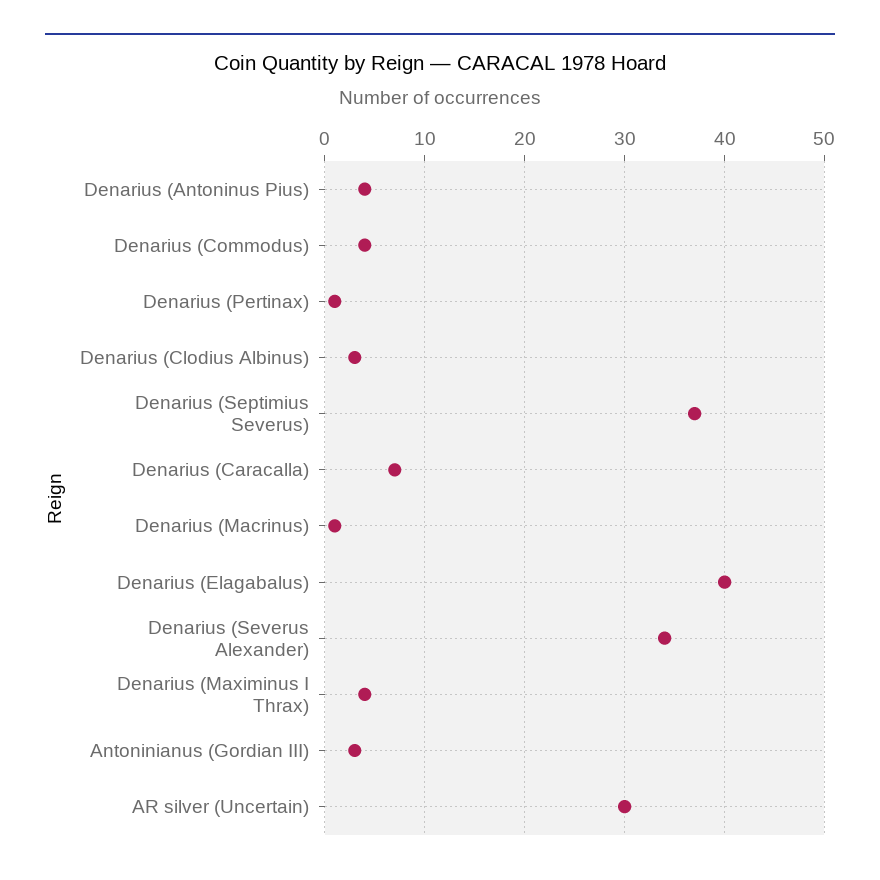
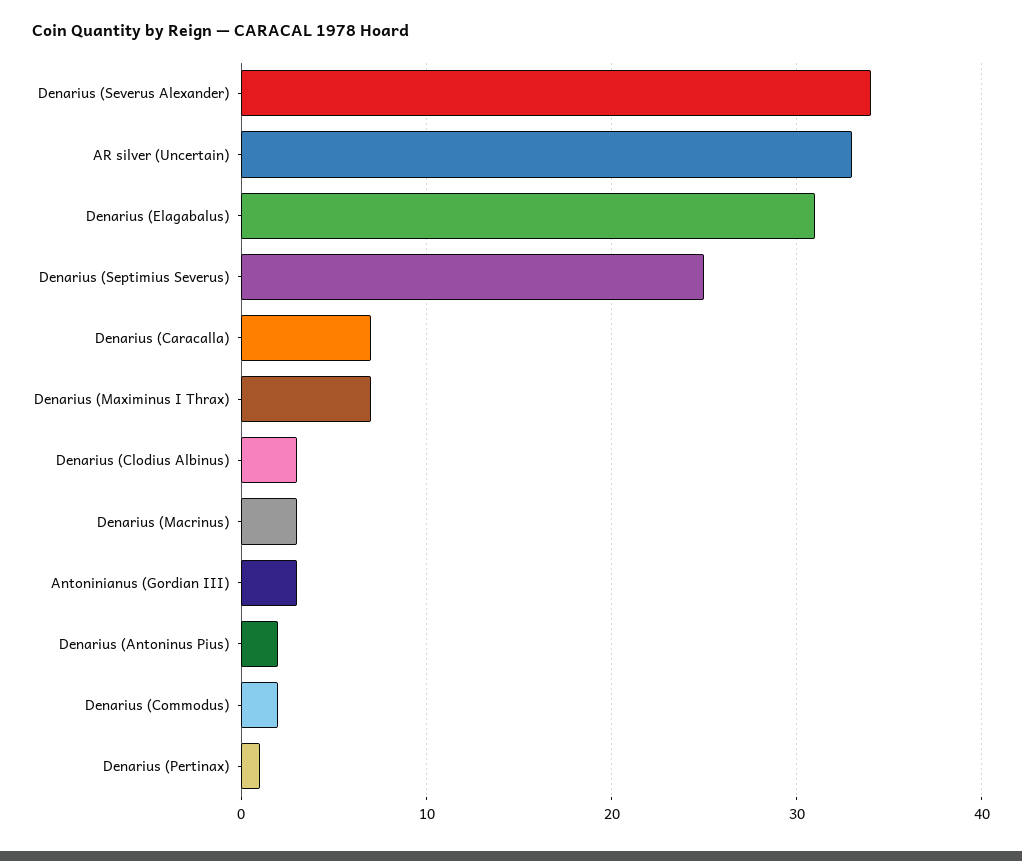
Denarius (Antoninus Pius): 4 -> 2
Denarius (Commodus): 4 -> 2
Denarius (Septimius Severus): 37 -> 25
Denarius (Macrinus): 1 -> 3
Denarius (Elagabalus): 40 -> 31
Denarius (Maximinus I Thrax): 4 -> 7
AR silver (Uncertain): 30 -> 33

